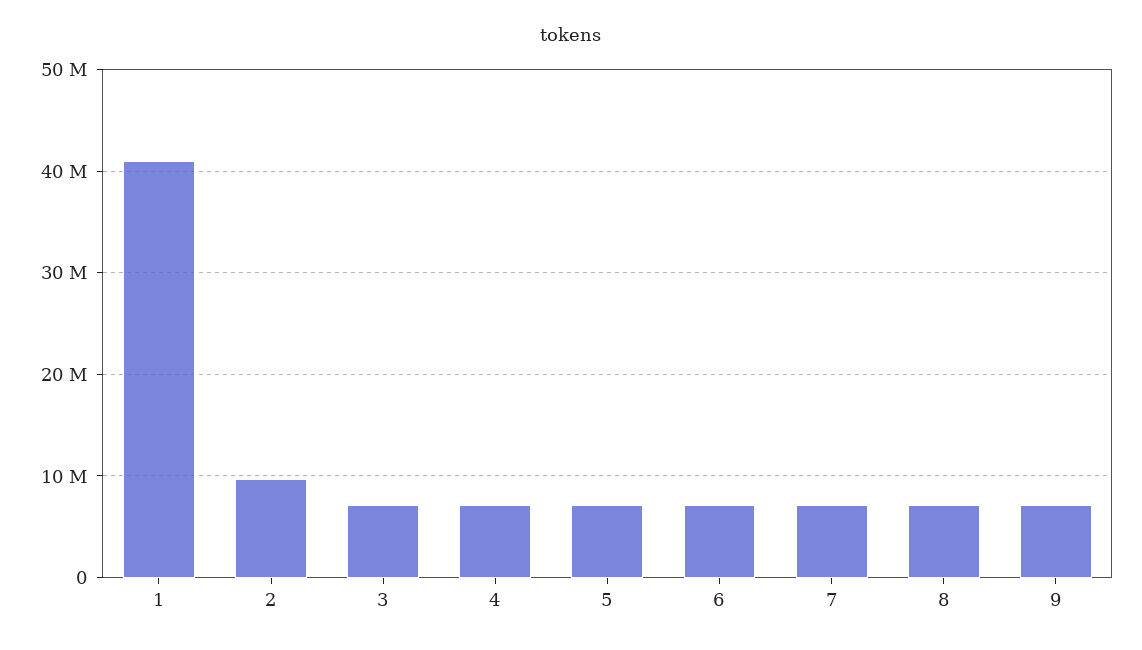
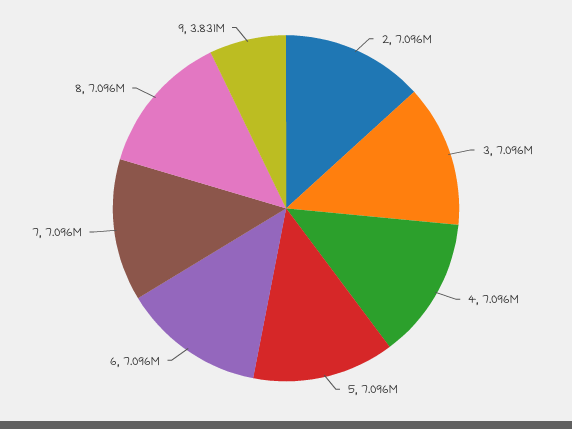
1: 41000000 -> none
2: 10000000 -> 7096000
9: 7000000 -> 3831000

